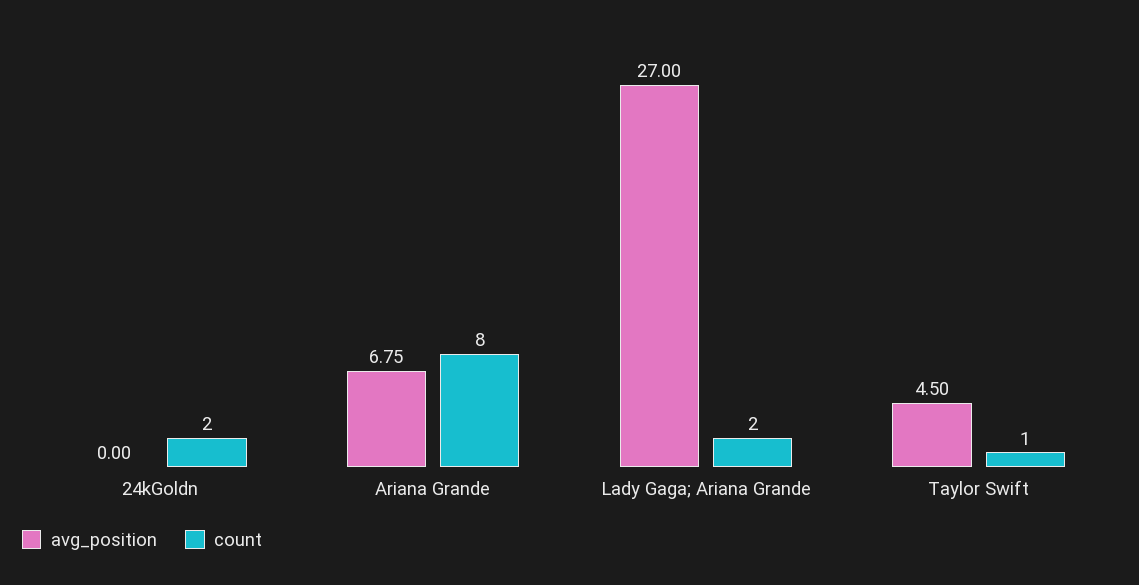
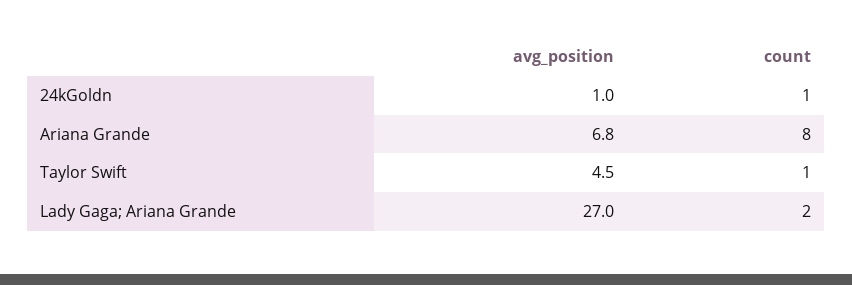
avg_position, 24kGoldn: 0 -> 1
count, 24kGoldn: 2 -> 1

